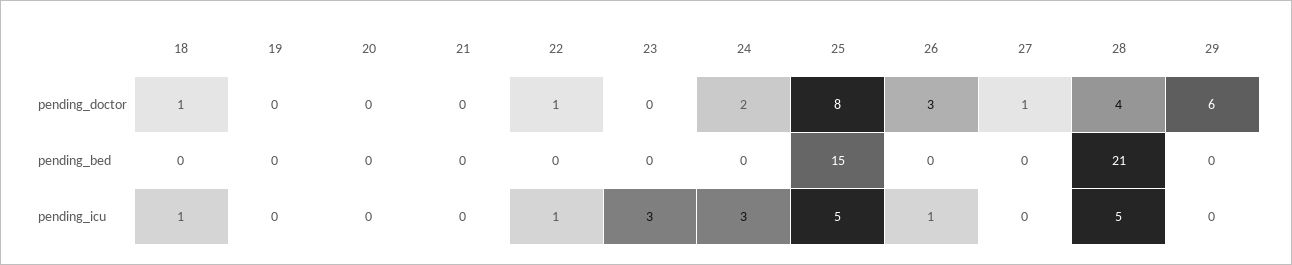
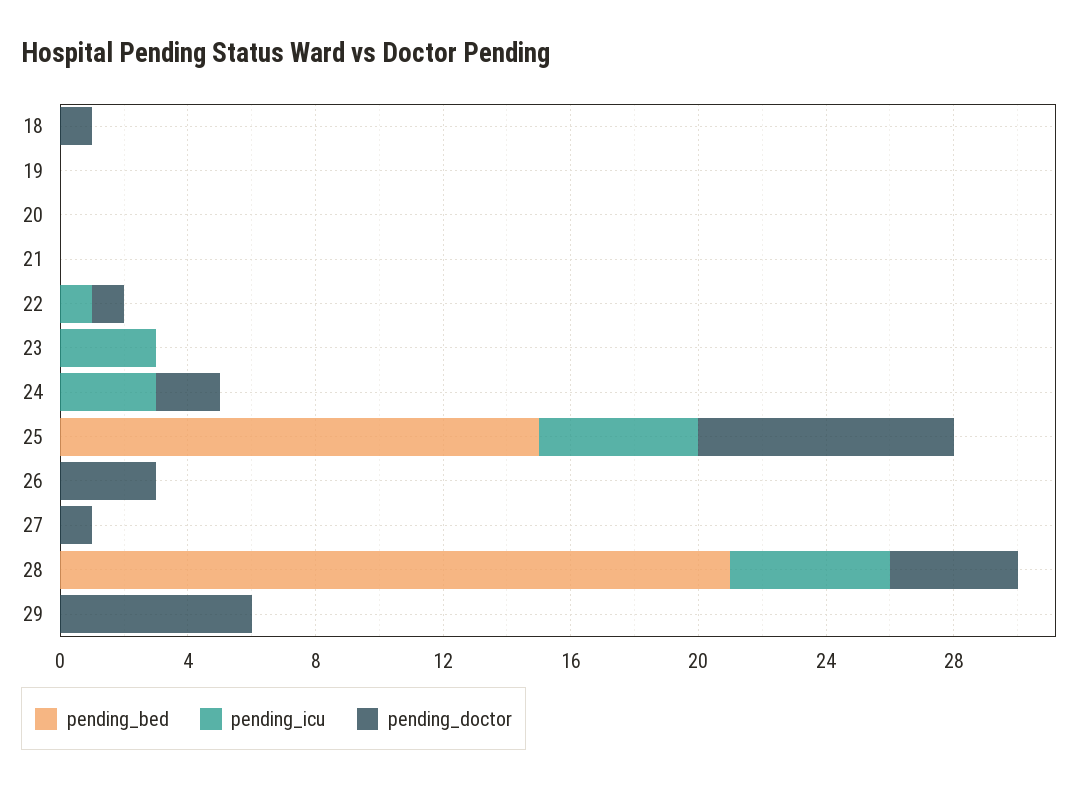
pending_icu, 18: 1 -> 0
pending_icu, 26: 1 -> 0

